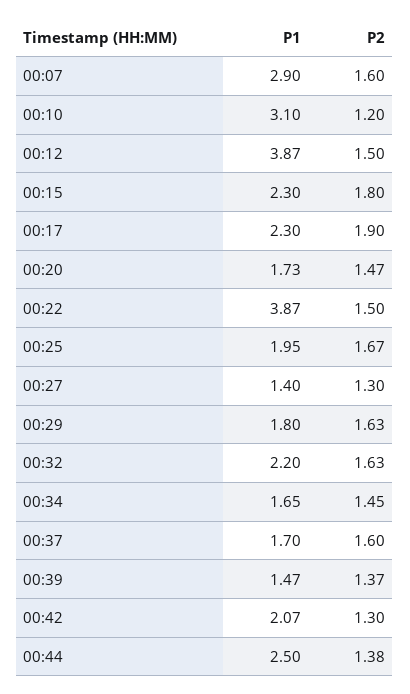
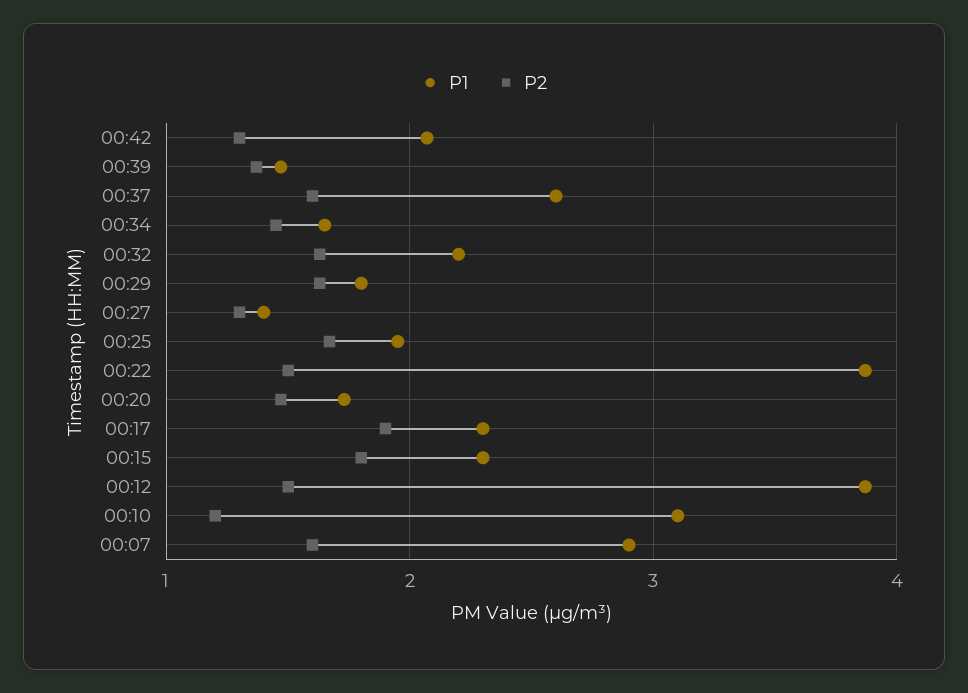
P1, 00:37: 1.7 -> 2.6
P1, 00:44: 2.5 -> none
P2, 00:44: 1.38 -> none

